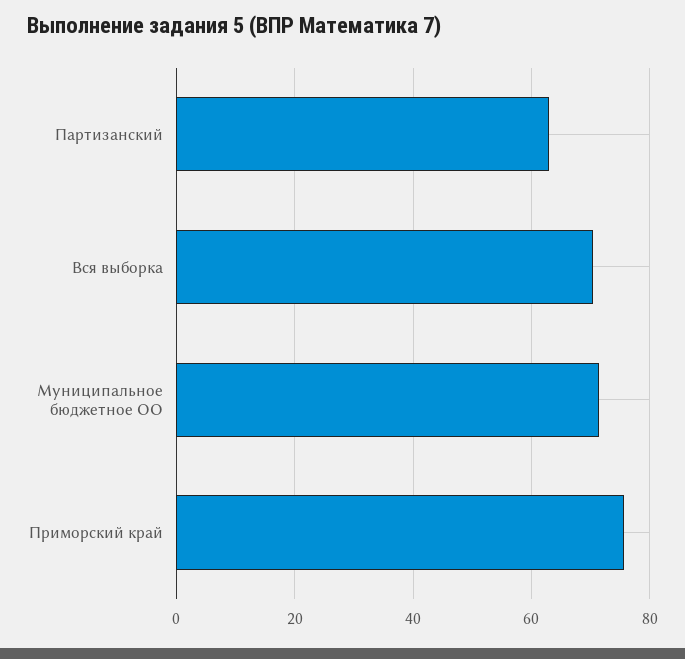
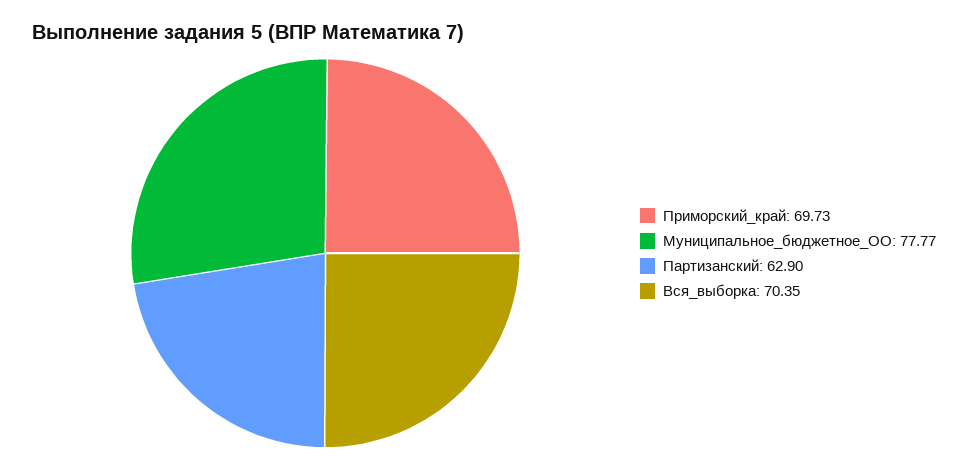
Муниципальное бюджетное ОО: 72 -> 77.77
Приморский край: 76 -> 69.73

